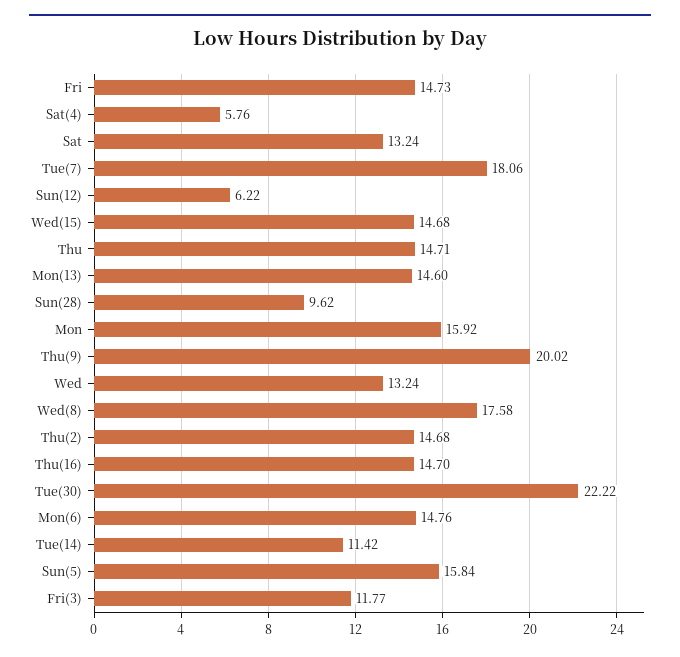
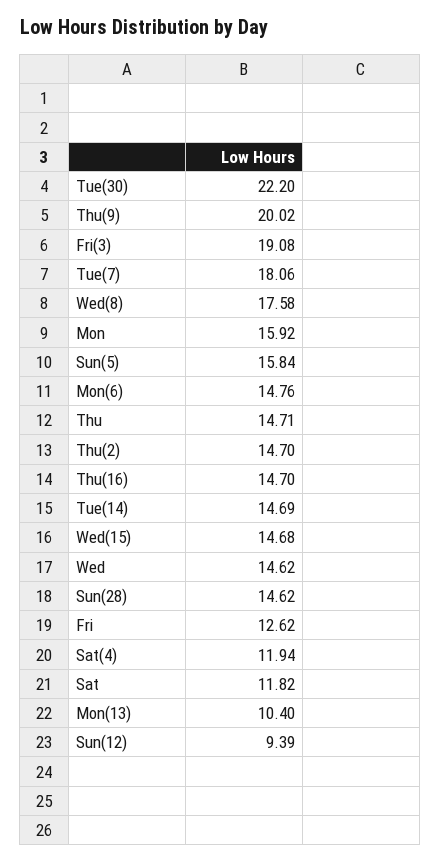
Fri: 14.73 -> 12.62
Sat(4): 5.76 -> 11.94
Sat: 13.24 -> 11.82
Sun(12): 6.22 -> 9.39
Mon(13): 14.6 -> 10.4
Sun(28): 9.62 -> 14.62
Wed: 13.24 -> 14.62
Thu(2): 14.68 -> 14.7
Tue(30): 22.22 -> 22.2
Tue(14): 11.42 -> 14.69
Fri(3): 11.77 -> 19.08

